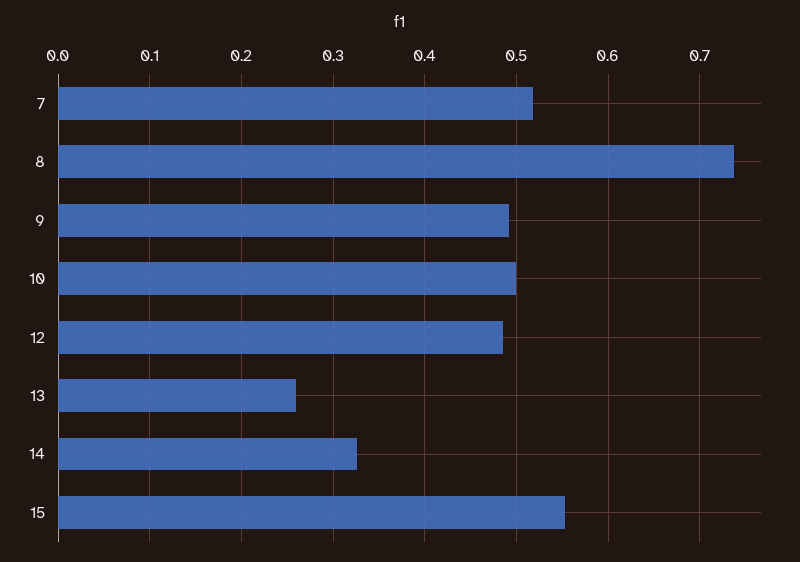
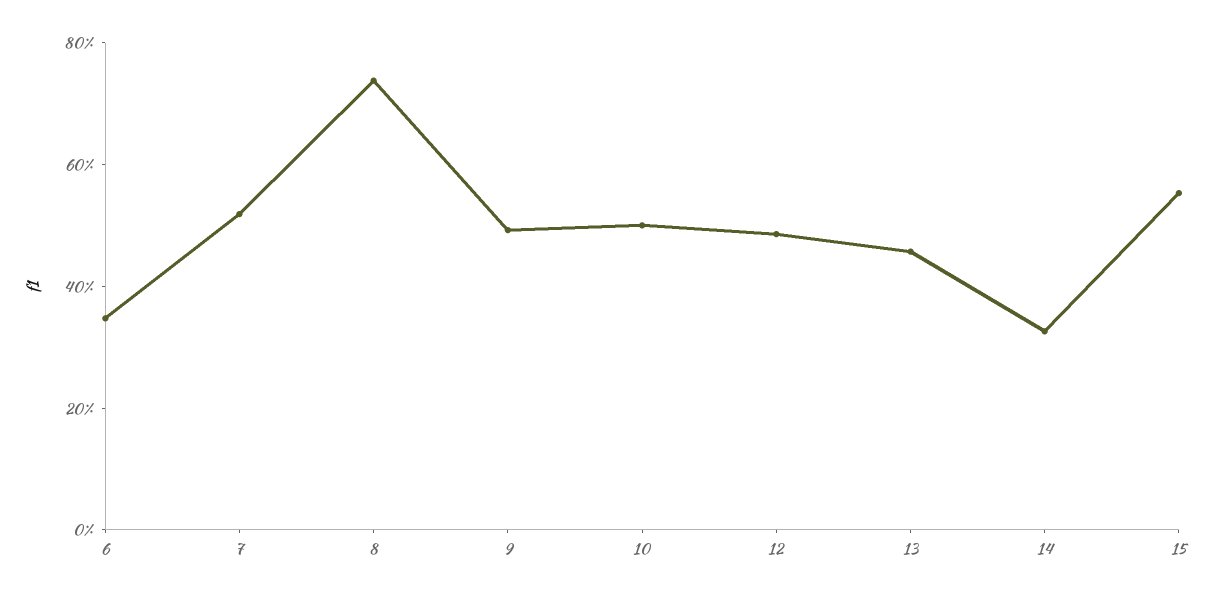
13: 0.26 -> 0.45
6: none -> 0.35

